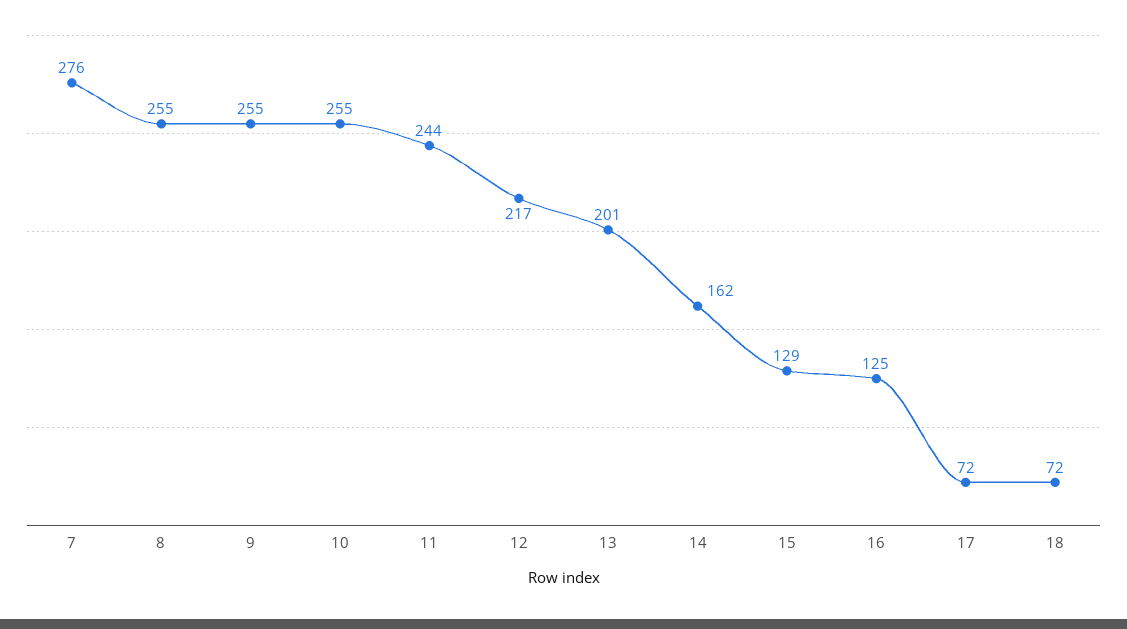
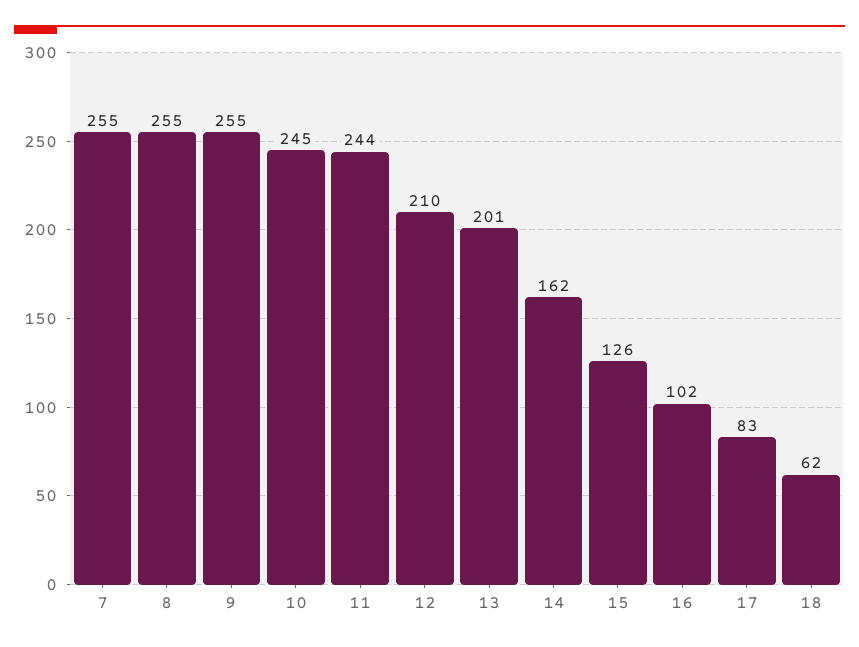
7: 276 -> 255
10: 255 -> 245
12: 217 -> 210
15: 129 -> 126
16: 125 -> 102
17: 72 -> 83
18: 72 -> 62

